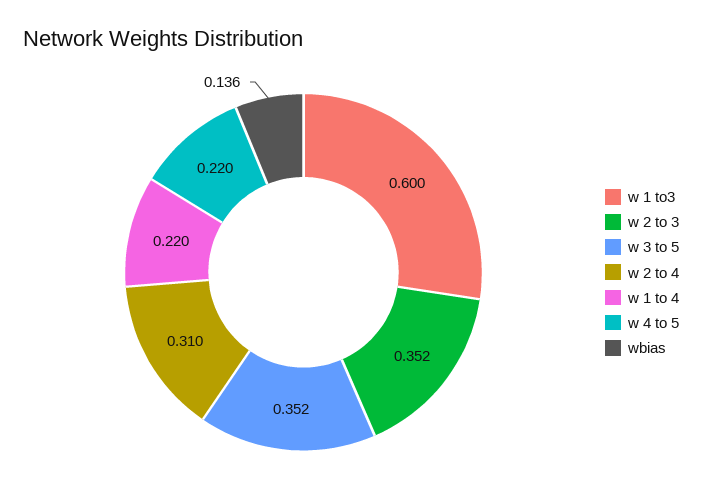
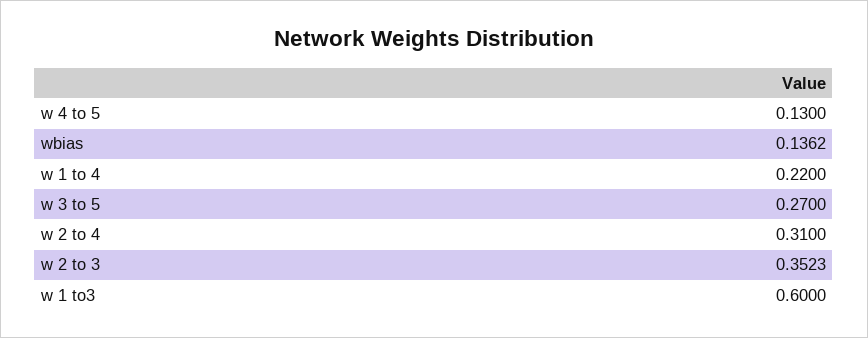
w 3 to 5: 0.352 -> 0.27
w 4 to 5: 0.22 -> 0.13

